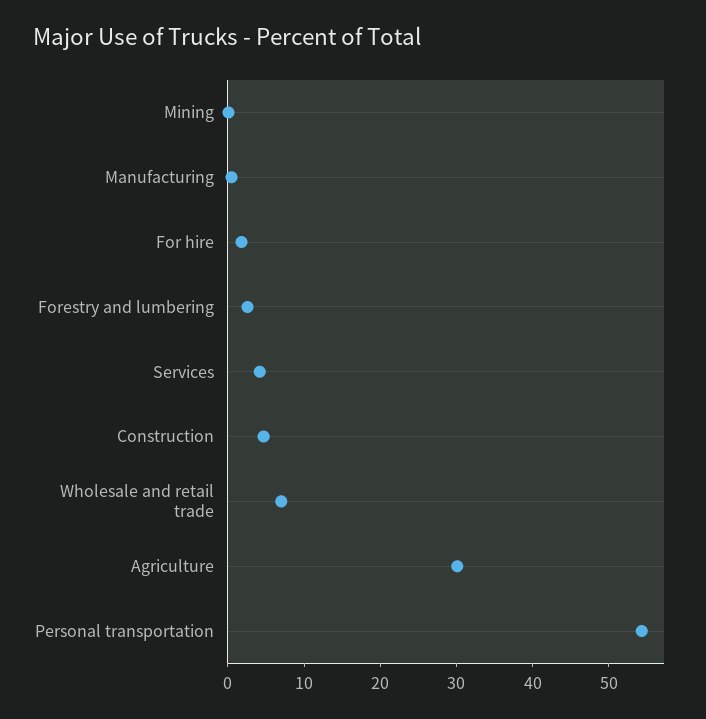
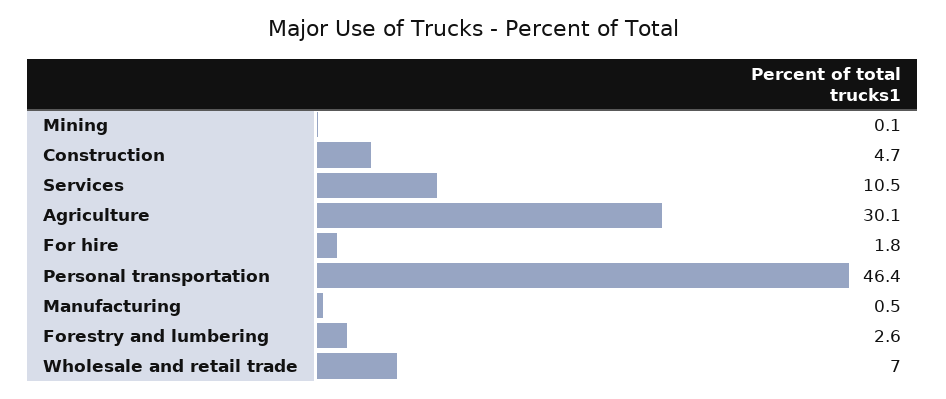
Services: 4 -> 10.5
Personal transportation: 54 -> 46.4

